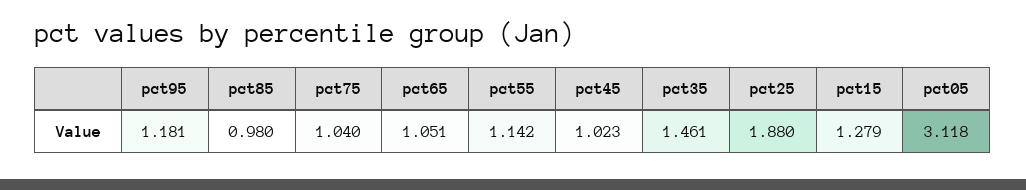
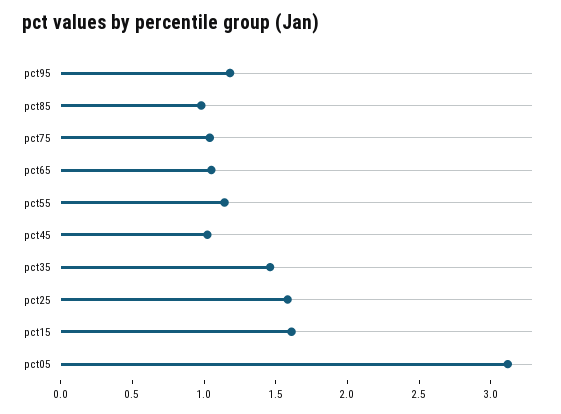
pct25: 1.88 -> 1.6
pct15: 1.279 -> 1.6

